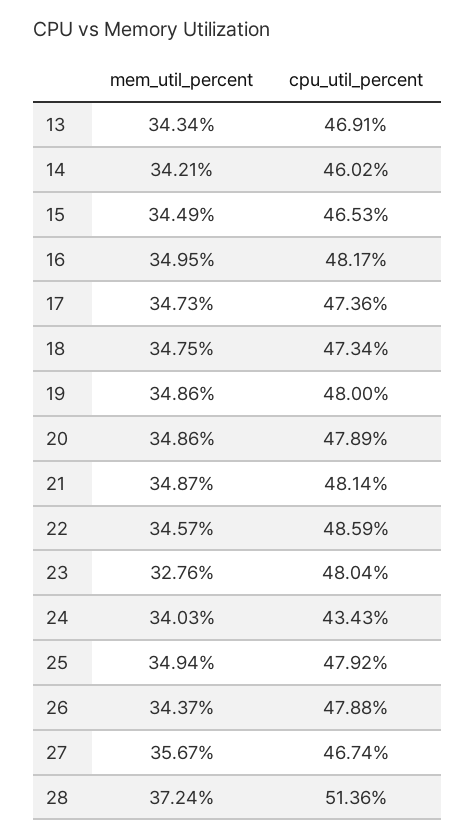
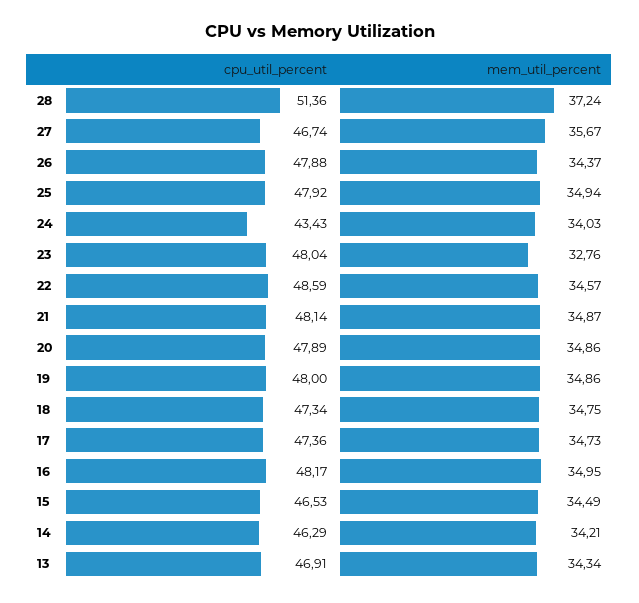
cpu_util_percent, 14: 46.02 -> 46.29

